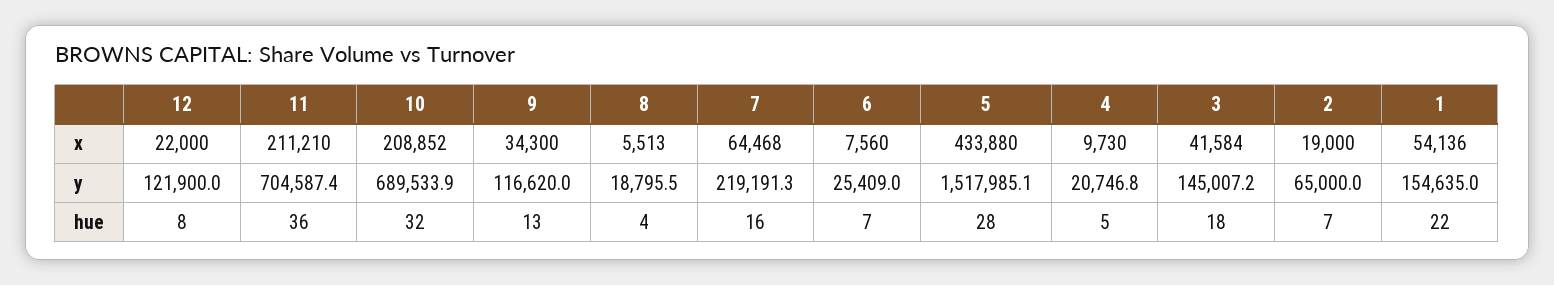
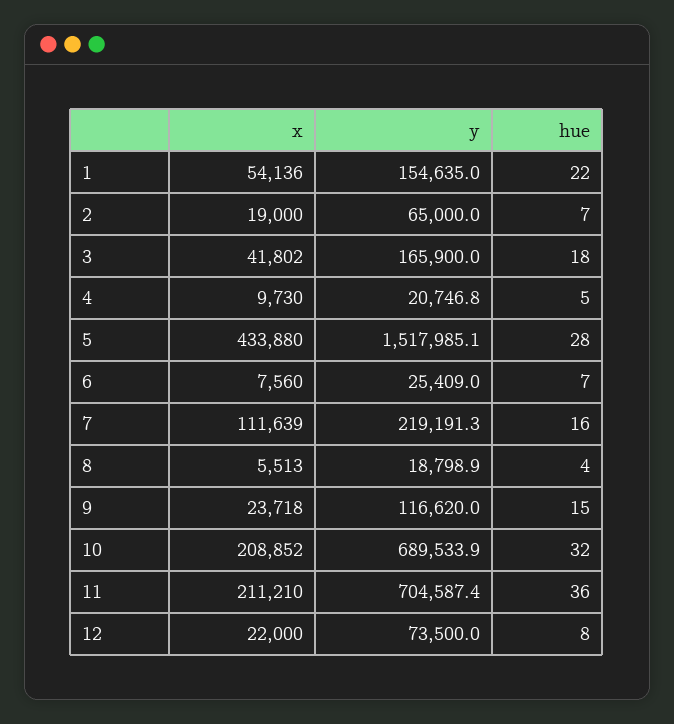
9, x: 34300 -> 23718
7, x: 64468 -> 111639
3, x: 41584 -> 41802
12, y: 121900 -> 73500
8, y: 18795.5 -> 18798.9
3, y: 145007.2 -> 165900
9, hue: 13 -> 15

